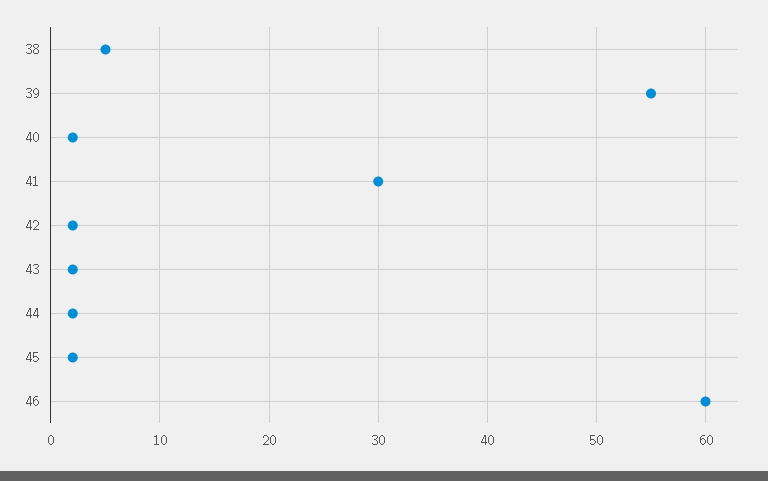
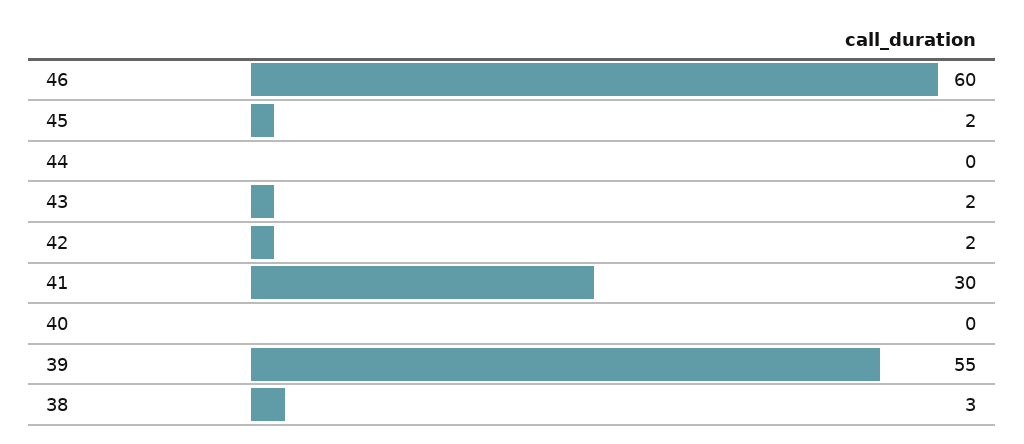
38: 5 -> 3
40: 2 -> 0
44: 2 -> 0

